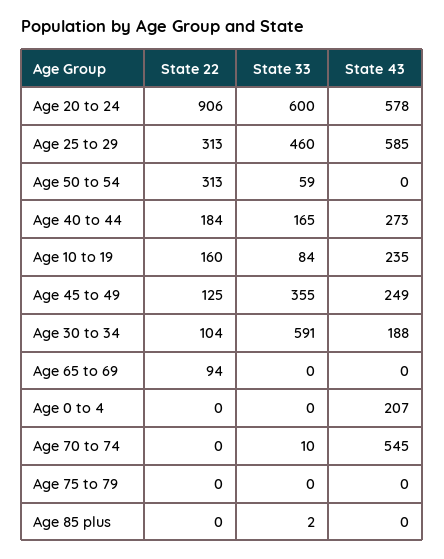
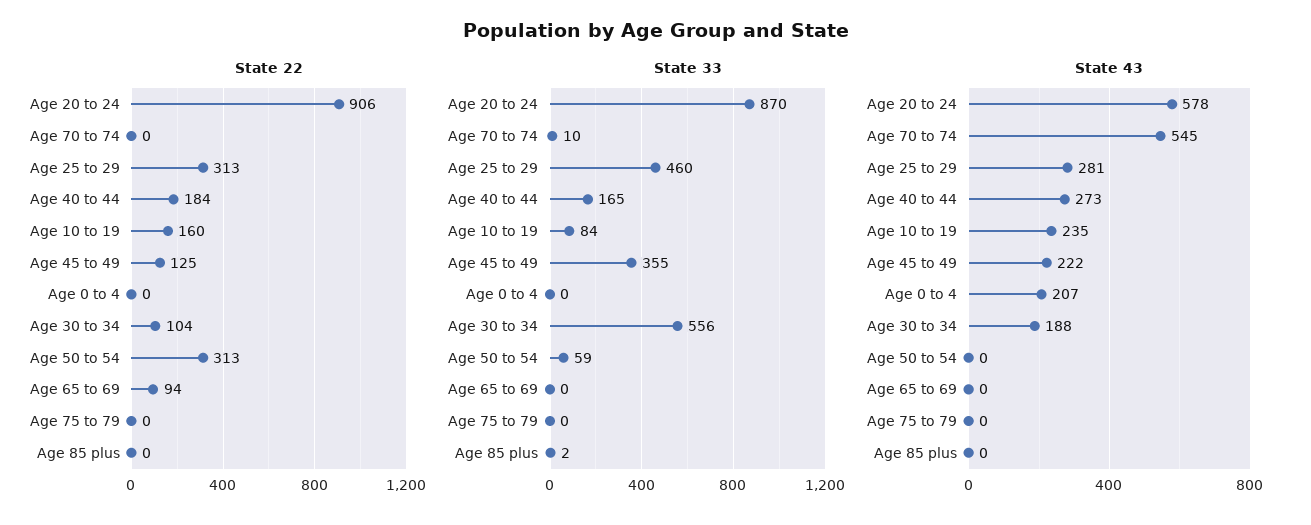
State 33, Age 20 to 24: 600 -> 870
State 43, Age 25 to 29: 585 -> 281
State 43, Age 45 to 49: 249 -> 222
State 33, Age 30 to 34: 591 -> 556

